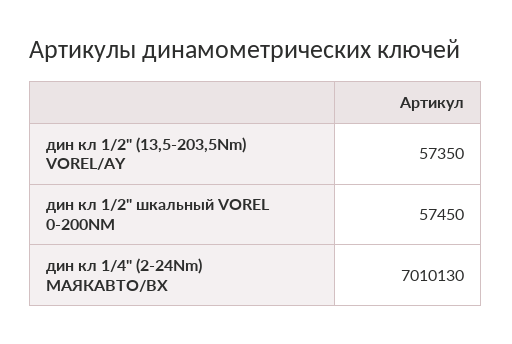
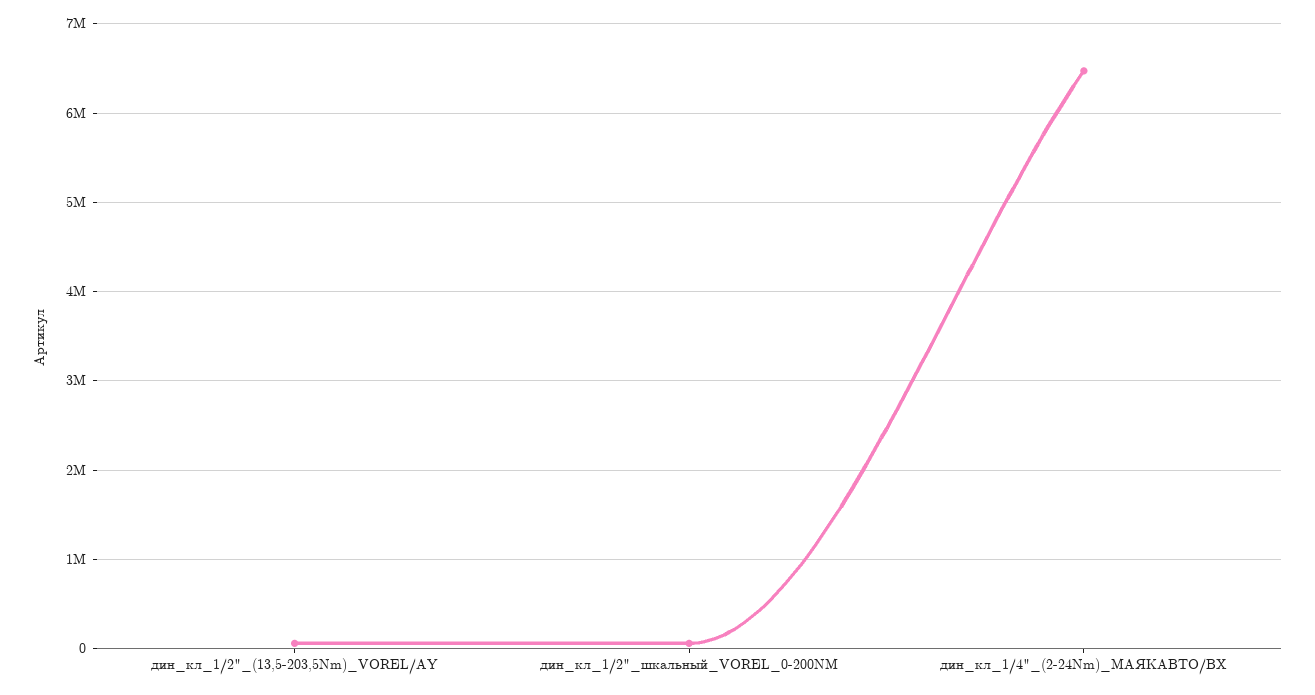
дин кл 1/4" (2-24Nm) МАЯКАВТО/BX: 7010130 -> 6500000

